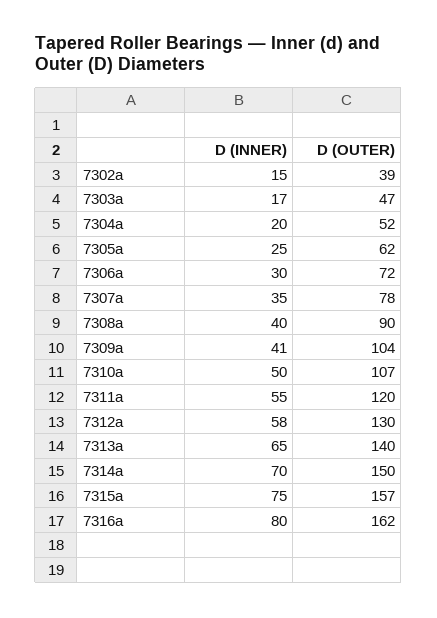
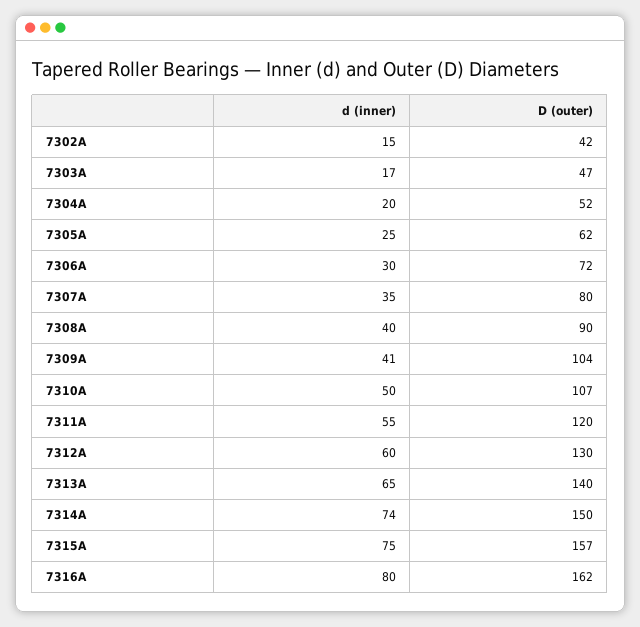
D (OUTER), 7302а: 39 -> 42
D (OUTER), 7307а: 78 -> 80
D (INNER), 7312а: 58 -> 60
D (INNER), 7314а: 70 -> 74

